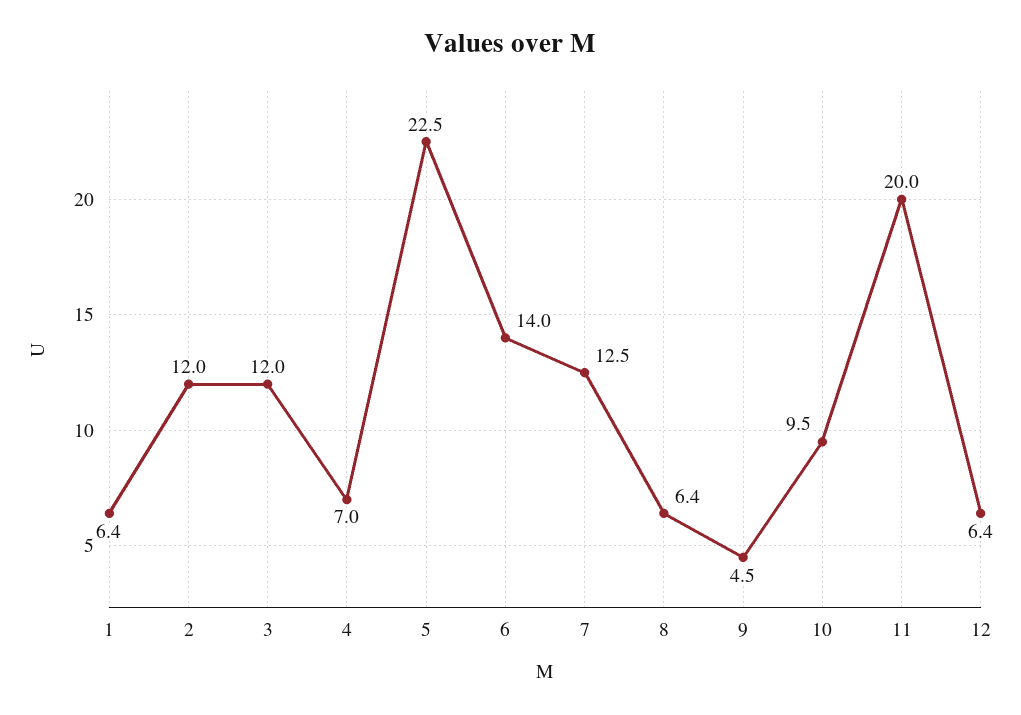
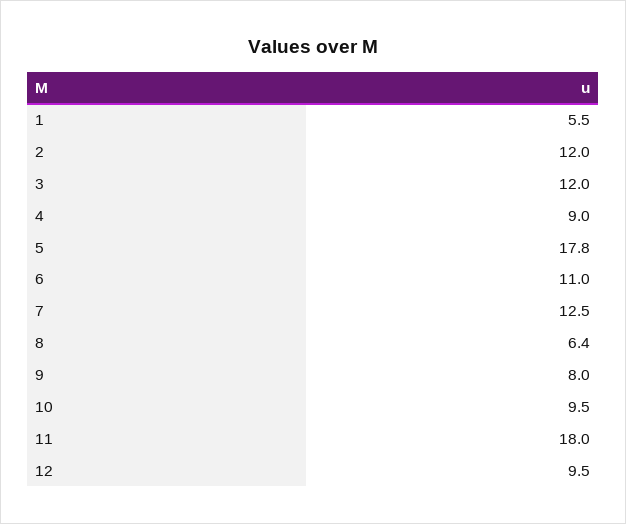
1: 6.4 -> 5.5
4: 7 -> 9
5: 22.5 -> 17.8
6: 14 -> 11
9: 4.5 -> 8
11: 20 -> 18
12: 6.4 -> 9.5

